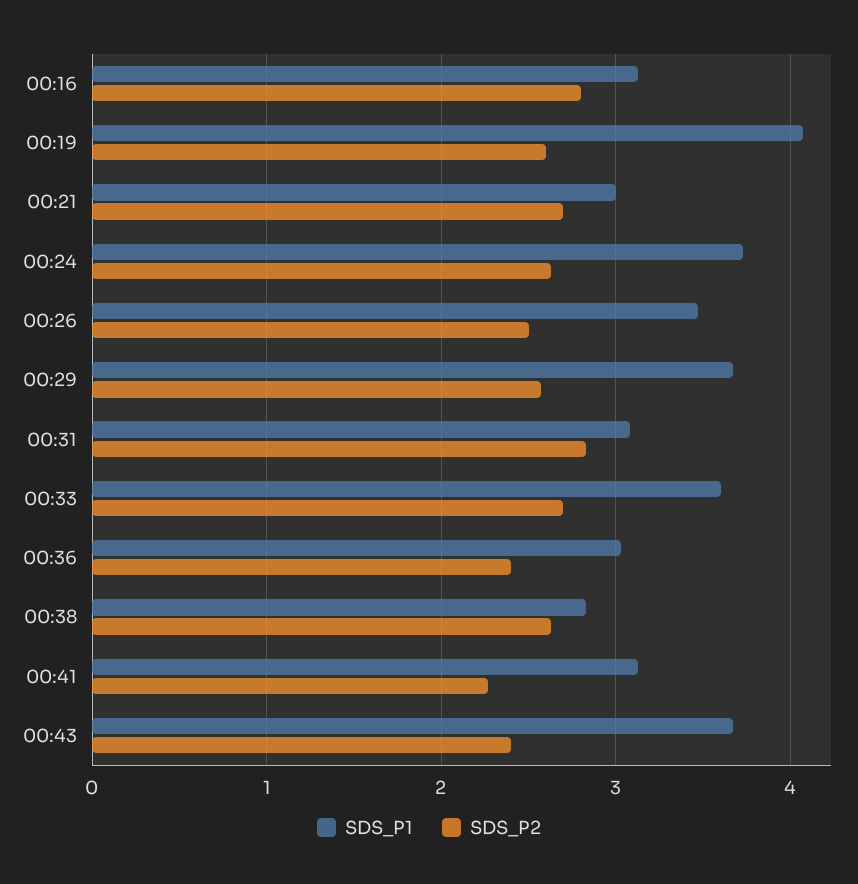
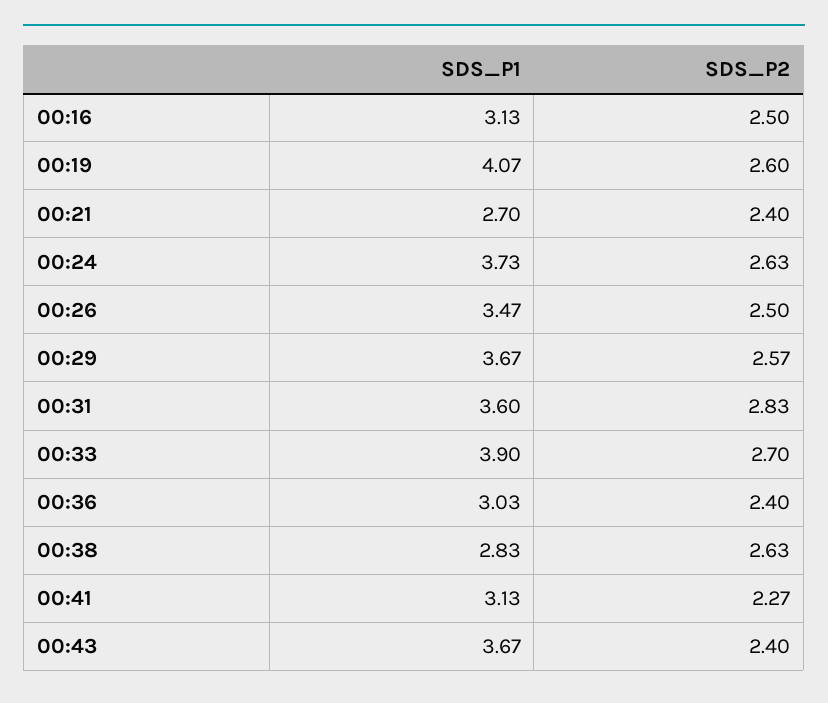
SDS_P2, 00:16: 2.8 -> 2.5
SDS_P1, 00:21: 3 -> 2.7
SDS_P2, 00:21: 2.7 -> 2.4
SDS_P1, 00:31: 3.1 -> 3.6
SDS_P1, 00:33: 3.6 -> 3.9

